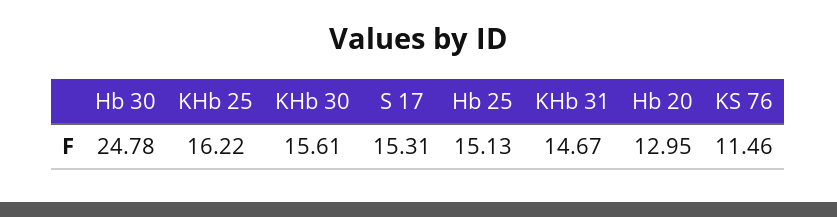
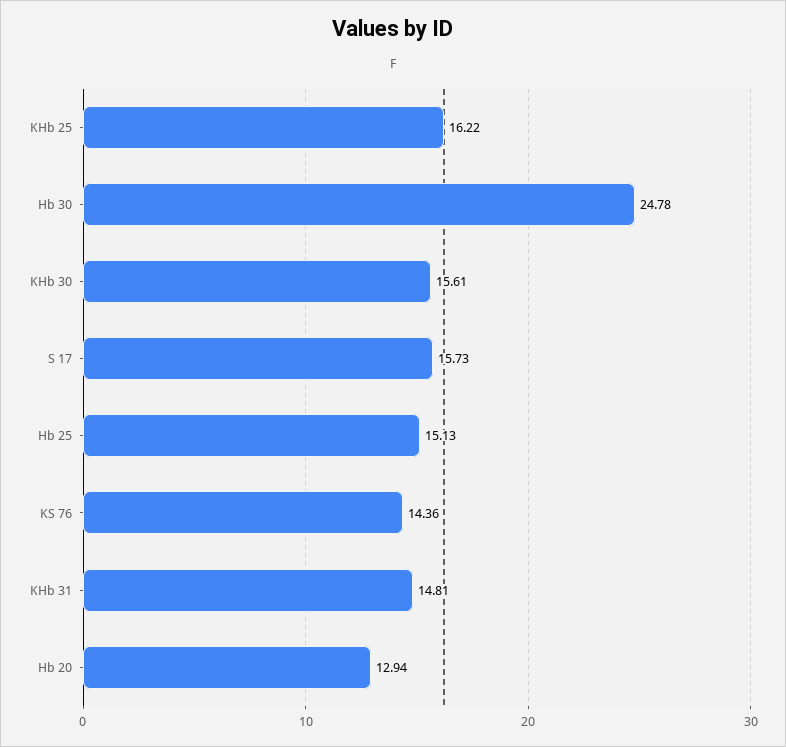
S 17: 15.31 -> 15.73
KHb 31: 14.67 -> 14.81
Hb 20: 12.95 -> 12.94
KS 76: 11.46 -> 14.36

